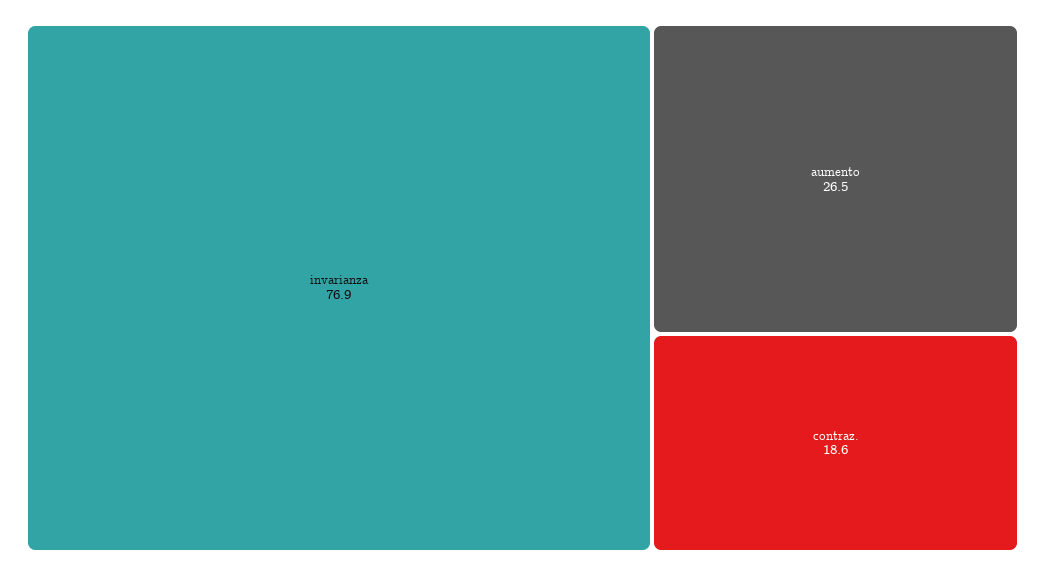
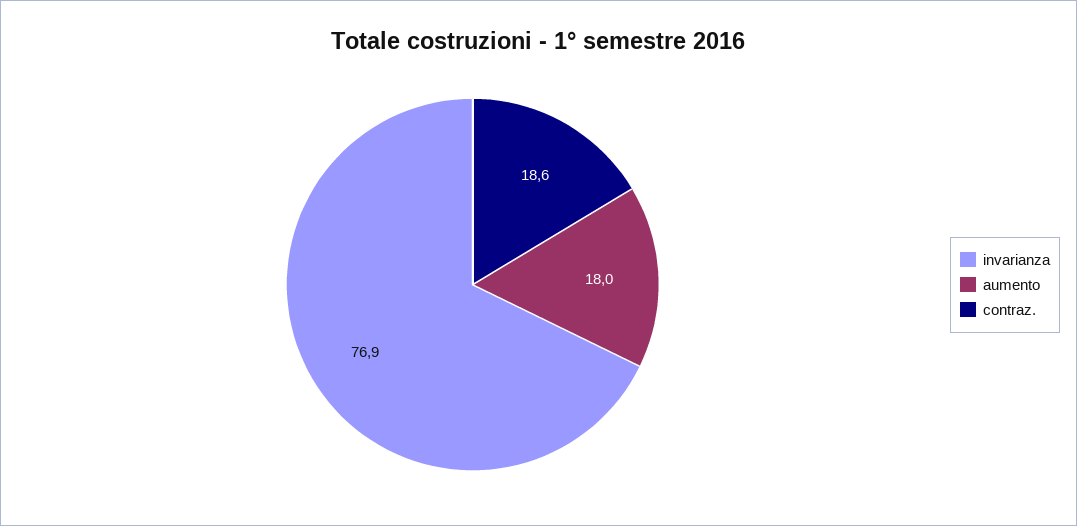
aumento: 26.5 -> 18

